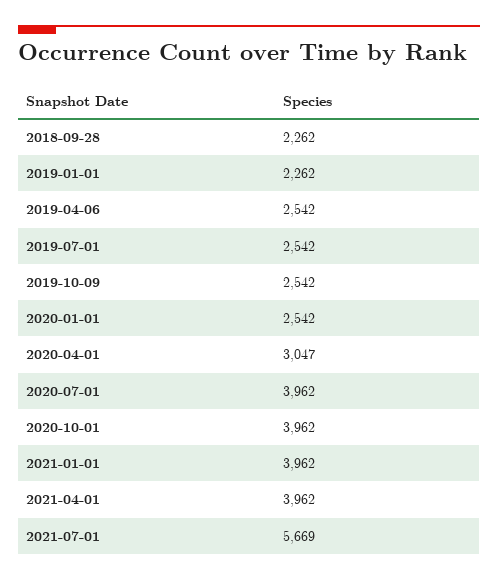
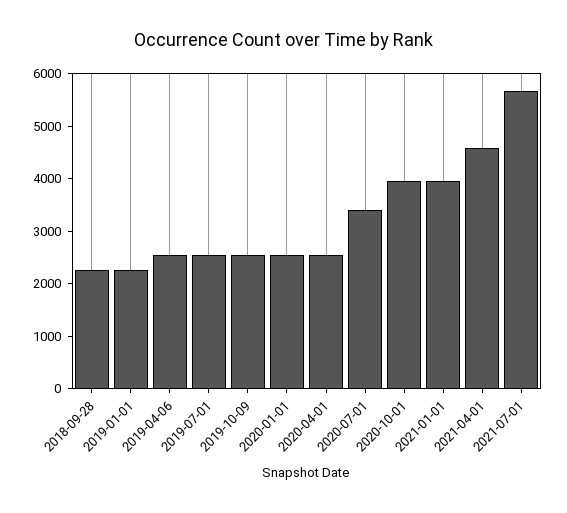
2020-04-01: 3047 -> 2600
2020-07-01: 3962 -> 3400
2021-04-01: 3962 -> 4600

